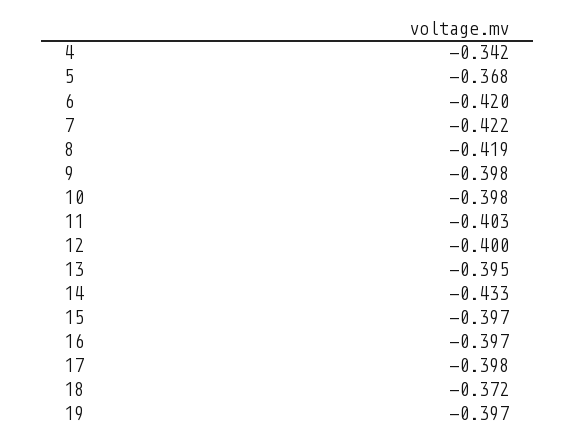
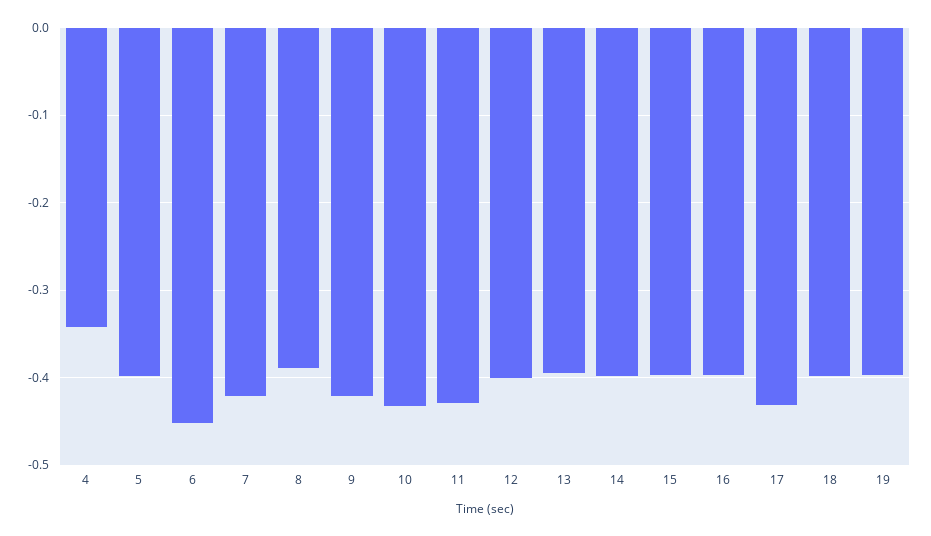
5: -0.368 -> -0.4
6: -0.42 -> -0.45
8: -0.419 -> -0.39
9: -0.398 -> -0.42
10: -0.398 -> -0.43
11: -0.403 -> -0.43
14: -0.433 -> -0.4
17: -0.398 -> -0.43
18: -0.372 -> -0.4

